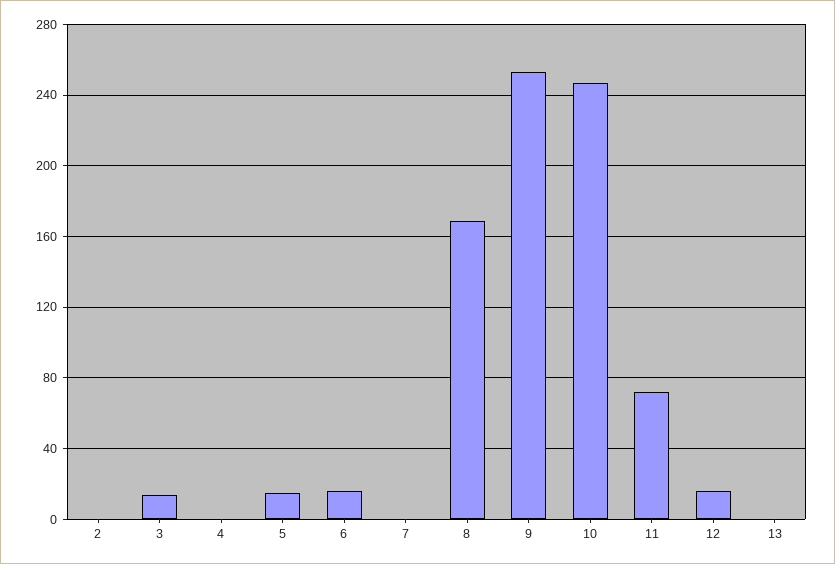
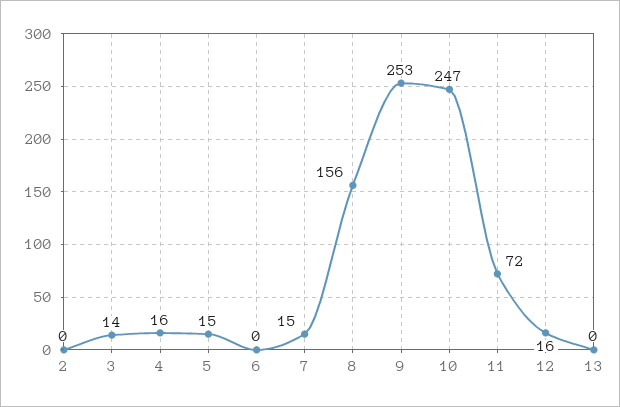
4: 0 -> 16
6: 15 -> 0
7: 0 -> 15
8: 170 -> 156

